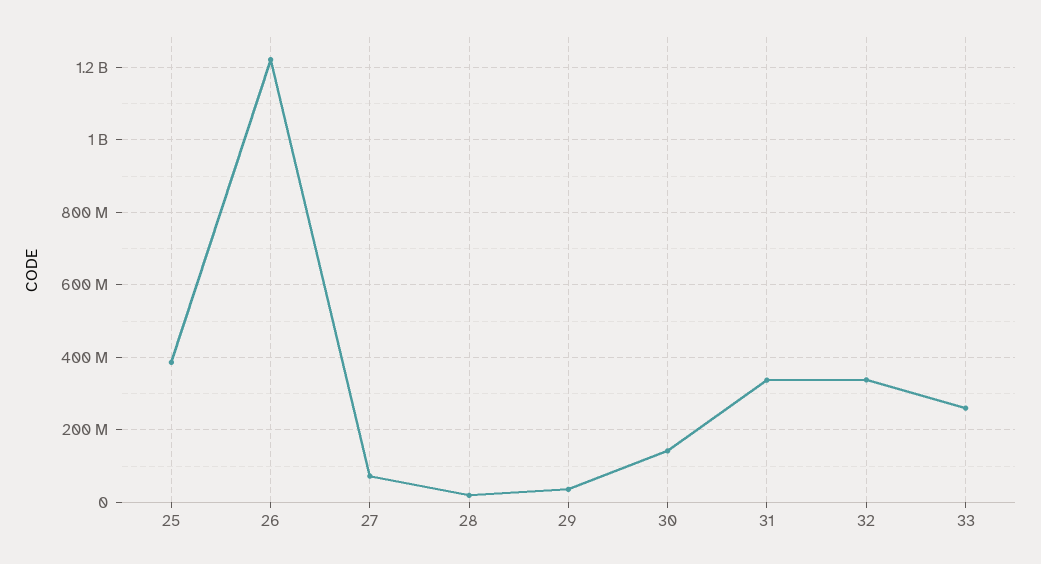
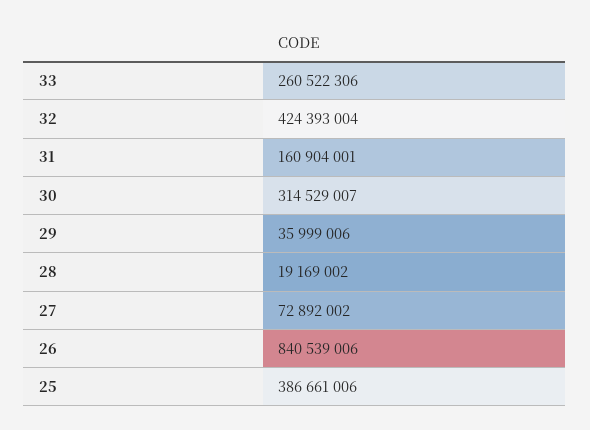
26: 1220000000 -> 840539006
30: 140000000 -> 314529007
31: 340000000 -> 160904001
32: 340000000 -> 424393004

